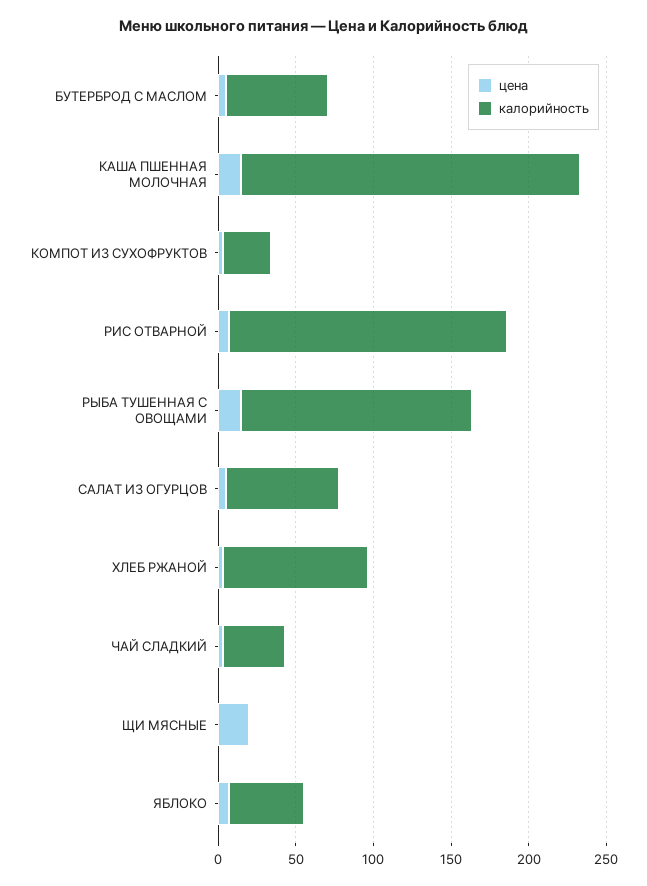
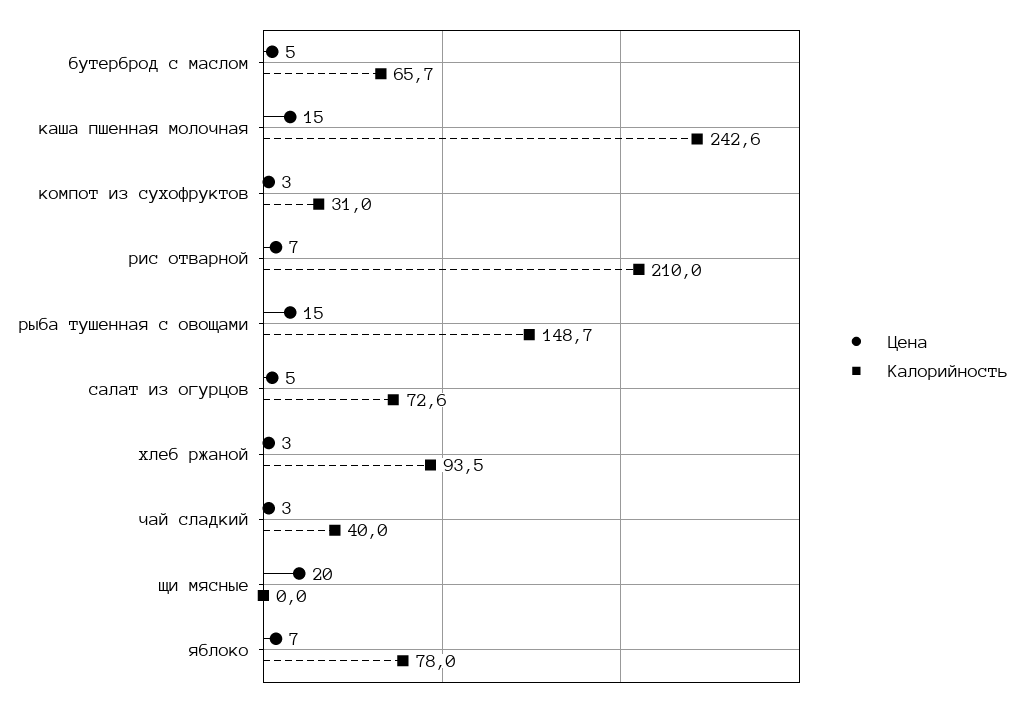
калорийность, КАША ПШЕННАЯ МОЛОЧНАЯ: 220 -> 242.6
калорийность, РИС ОТВАРНОЙ: 180 -> 210
калорийность, ЯБЛОКО: 50 -> 78

